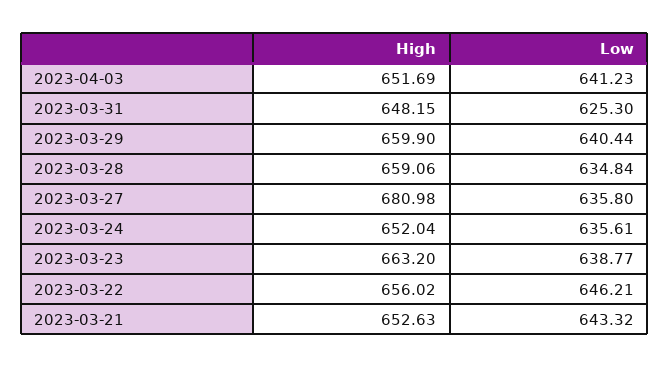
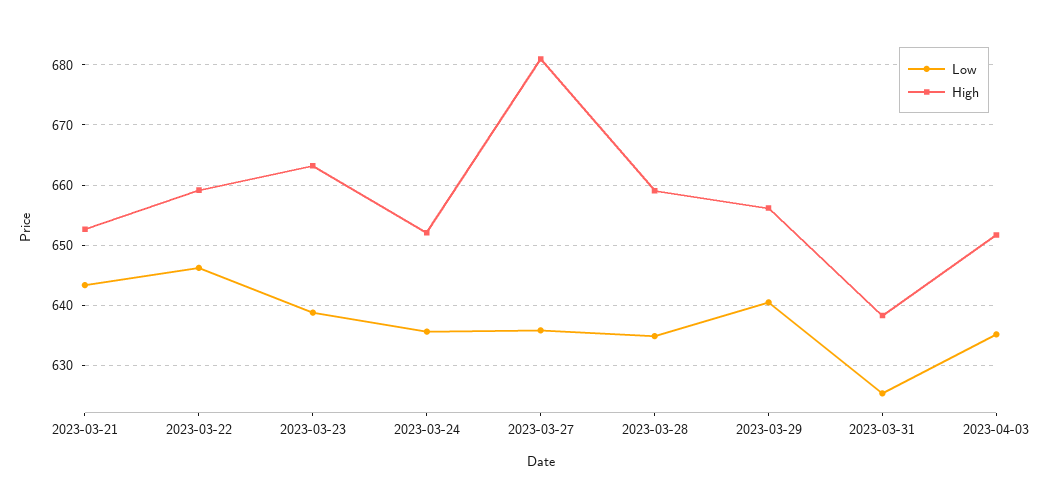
Low, 2023-04-03: 641.23 -> 635
High, 2023-03-31: 648.15 -> 638
High, 2023-03-29: 659.9 -> 656
High, 2023-03-22: 656.02 -> 659

